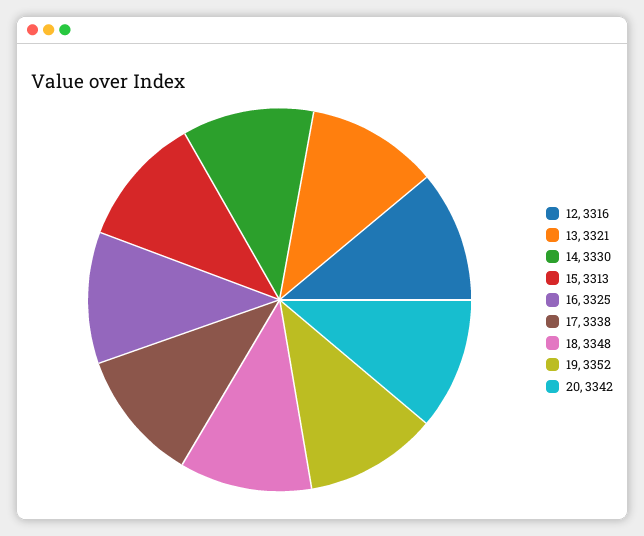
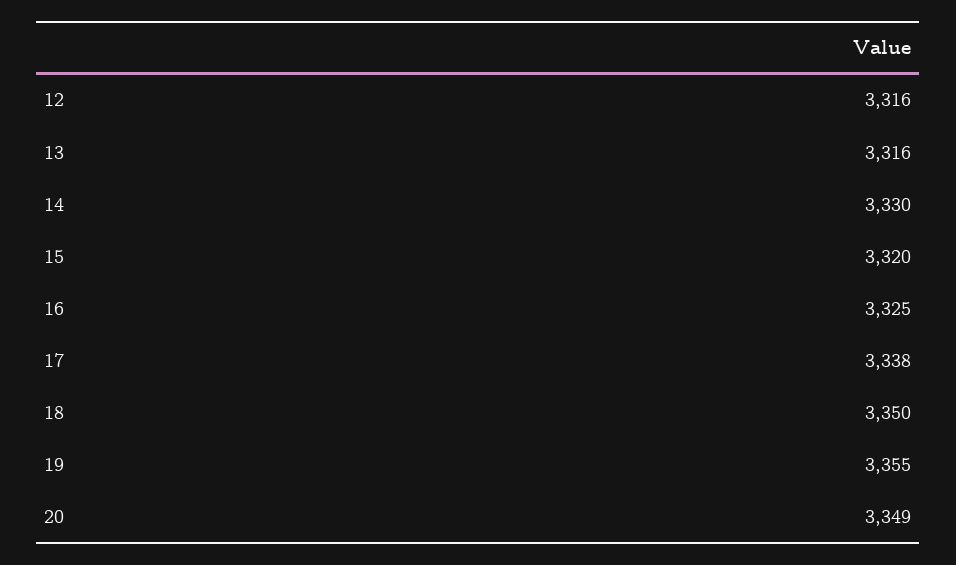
13: 3321 -> 3316
15: 3313 -> 3320
18: 3348 -> 3350
19: 3352 -> 3355
20: 3342 -> 3349

